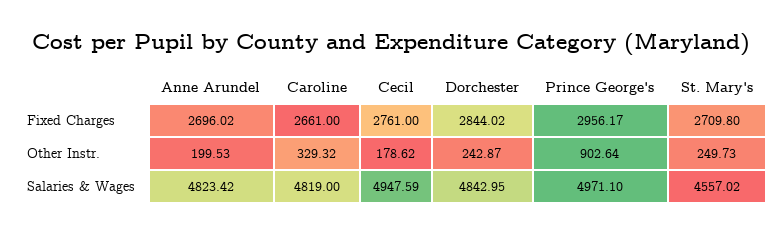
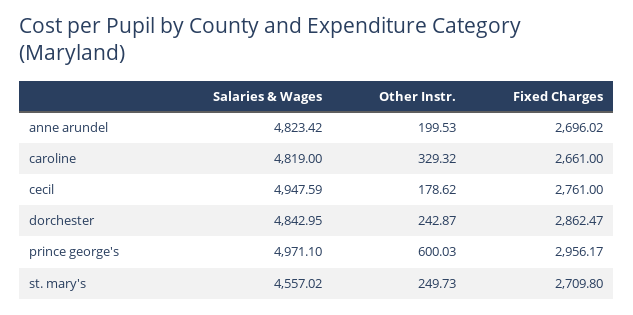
Dorchester, Fixed Charges: 2844.02 -> 2862.47
Prince George's, Other Instr.: 902.64 -> 600.03

